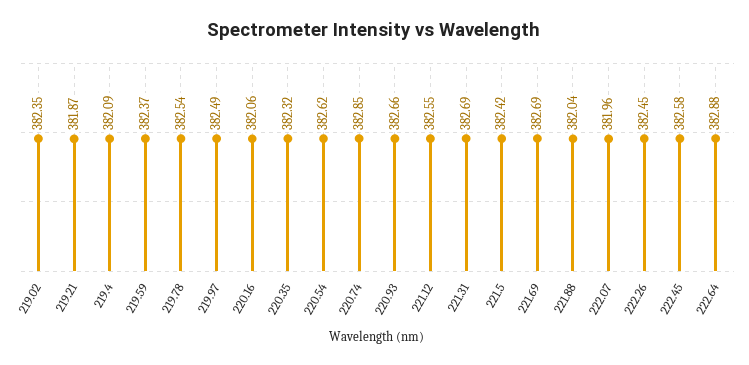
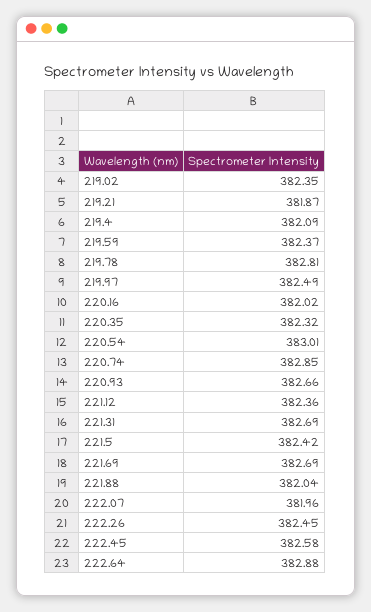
219.78: 382.54 -> 382.81
220.16: 382.06 -> 382.02
220.54: 382.62 -> 383.01
221.12: 382.55 -> 382.36

